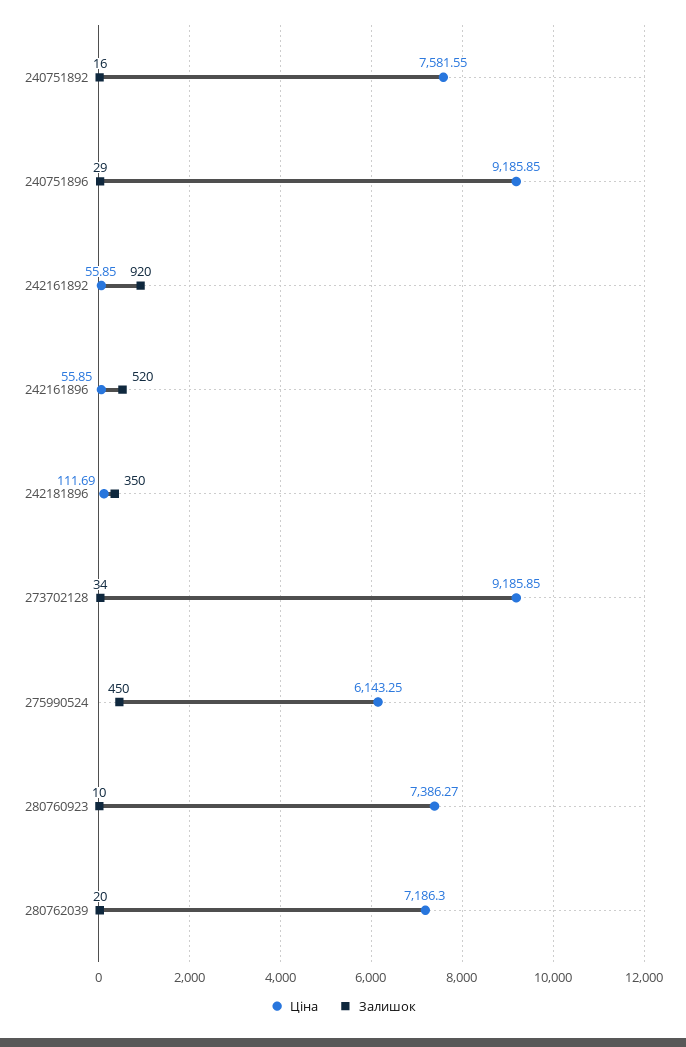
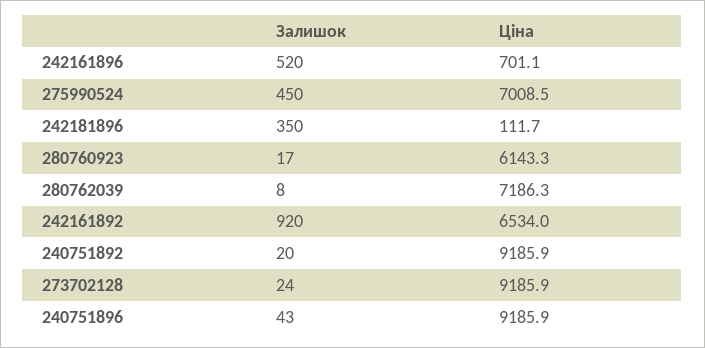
Ціна, 240751892: 7581.55 -> 9185.9
Залишок, 240751892: 16 -> 20
Залишок, 240751896: 29 -> 43
Ціна, 242161892: 55.85 -> 6534
Ціна, 242161896: 55.85 -> 701.1
Залишок, 273702128: 34 -> 24
Ціна, 275990524: 6143.25 -> 7008.5
Ціна, 280760923: 7386.27 -> 6143.3
Залишок, 280760923: 10 -> 17
Залишок, 280762039: 20 -> 8

